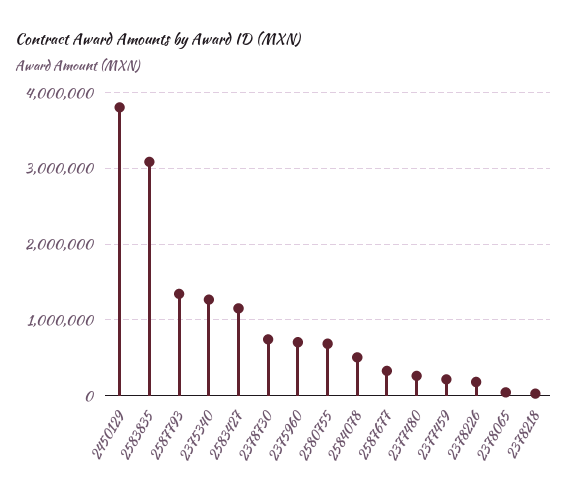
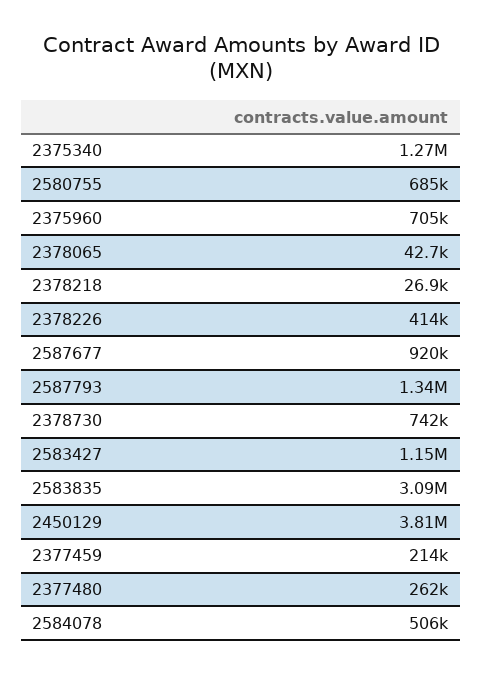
2587677: 300000 -> 920000
2378226: 200000 -> 414000

